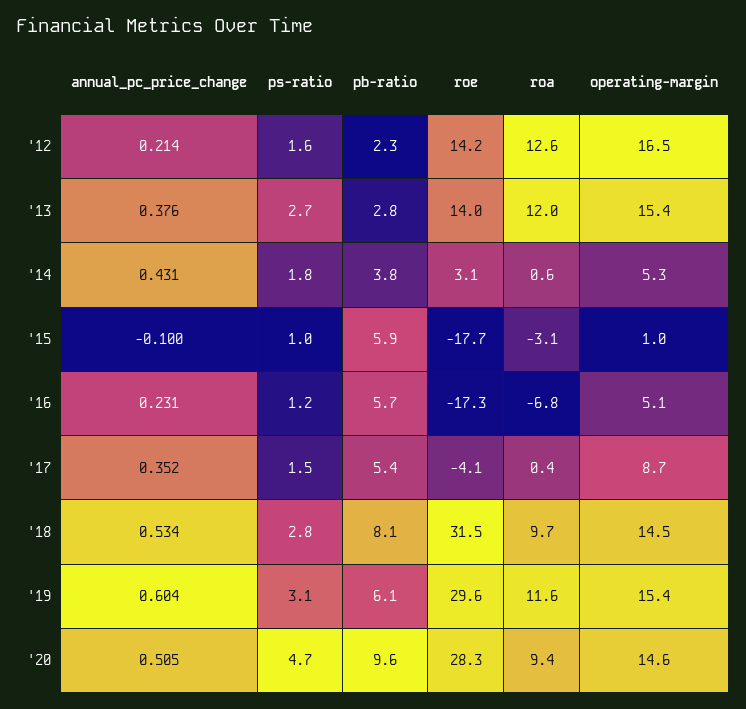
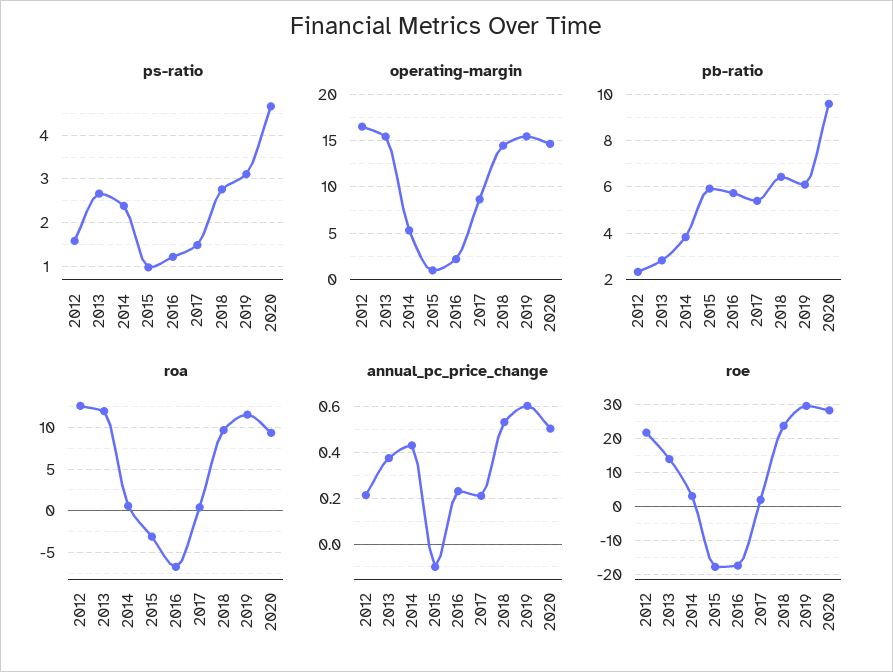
roe, '12: 14.2 -> 22
ps-ratio, '14: 1.8 -> 2.4
operating-margin, '16: 5.1 -> 2
annual_pc_price_change, '17: 0.352 -> 0.2
roe, '17: -4.1 -> 2
pb-ratio, '18: 8.1 -> 6.5
roe, '18: 31.5 -> 24

